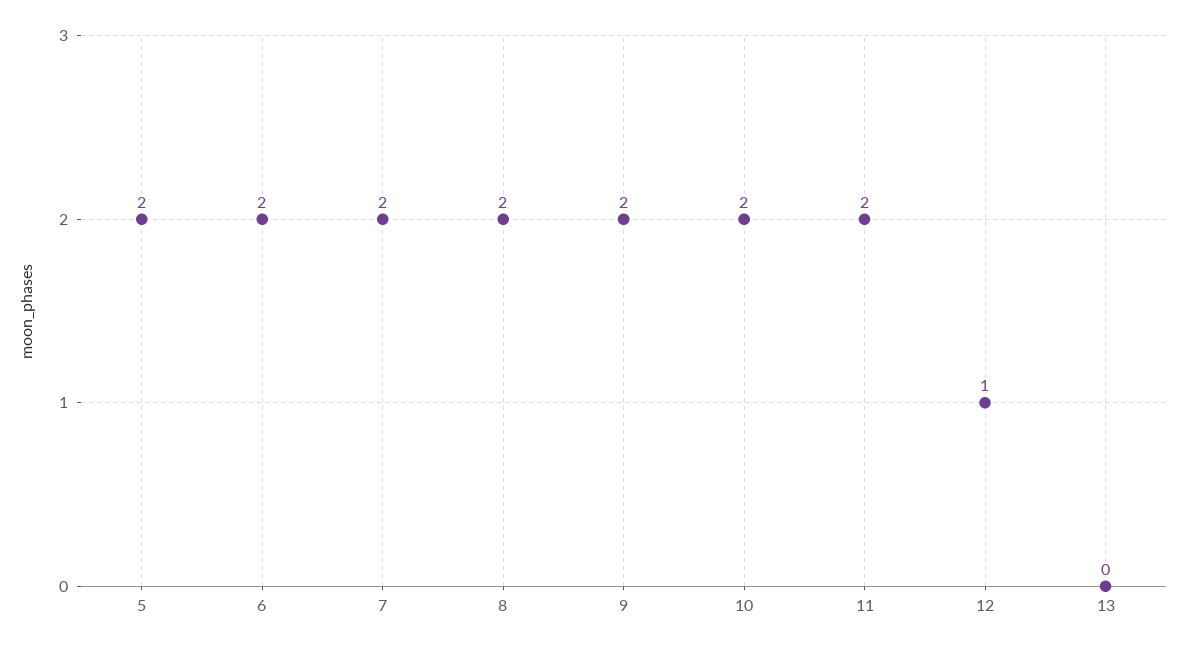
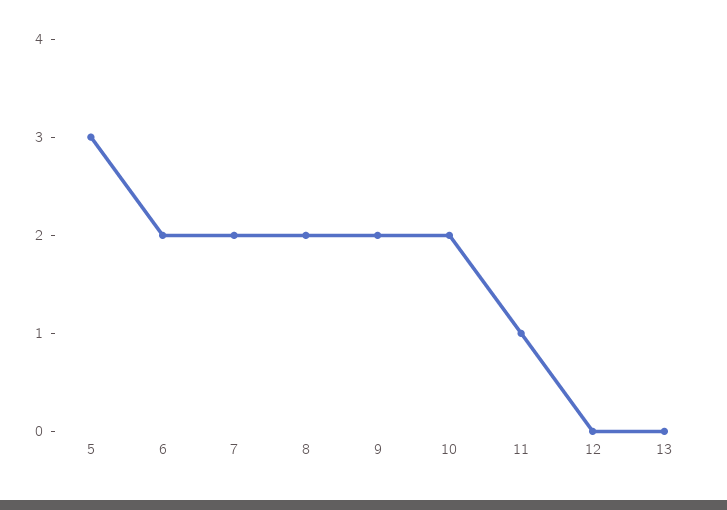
5: 2 -> 3
11: 2 -> 1
12: 1 -> 0

